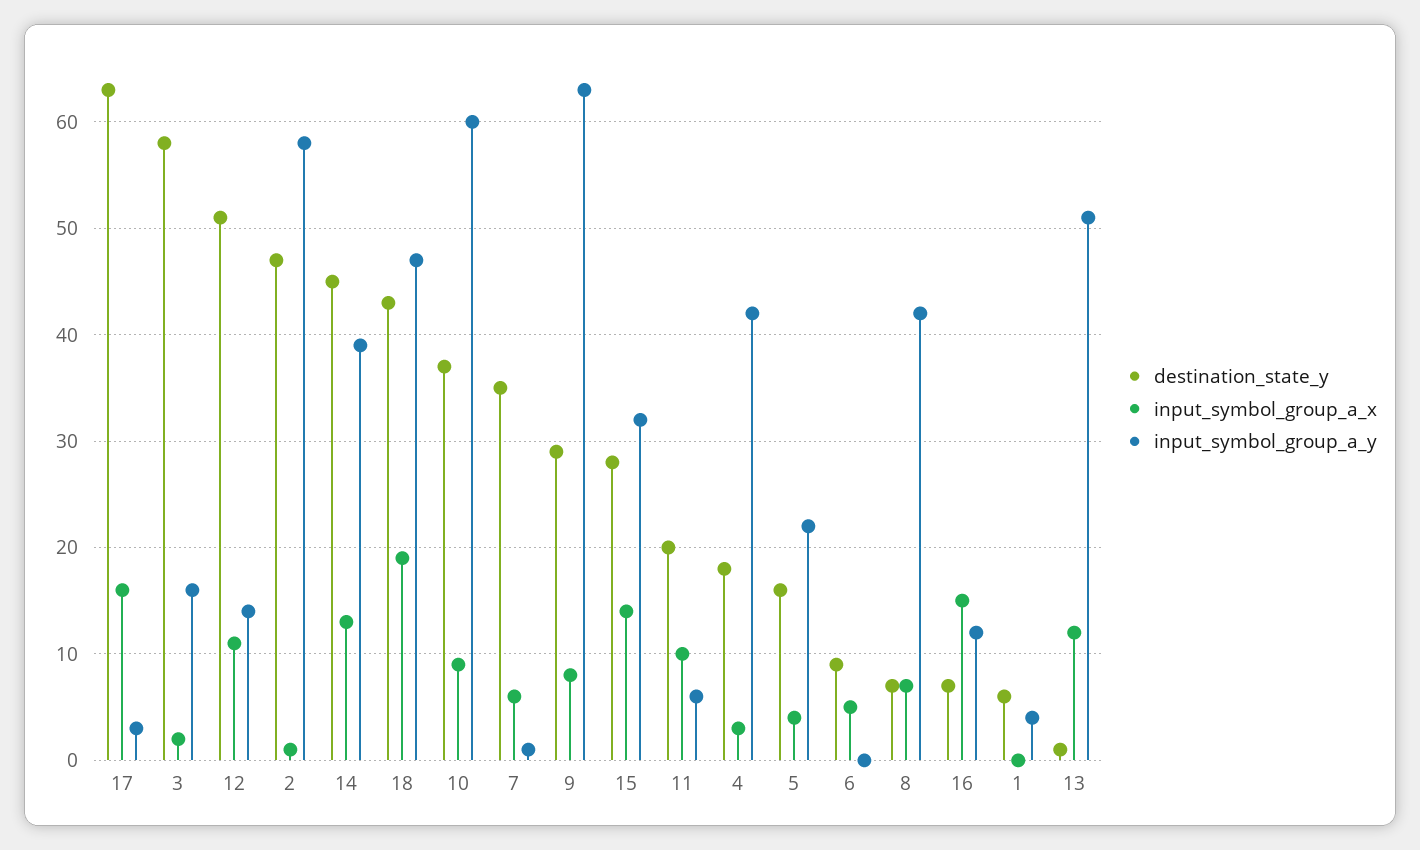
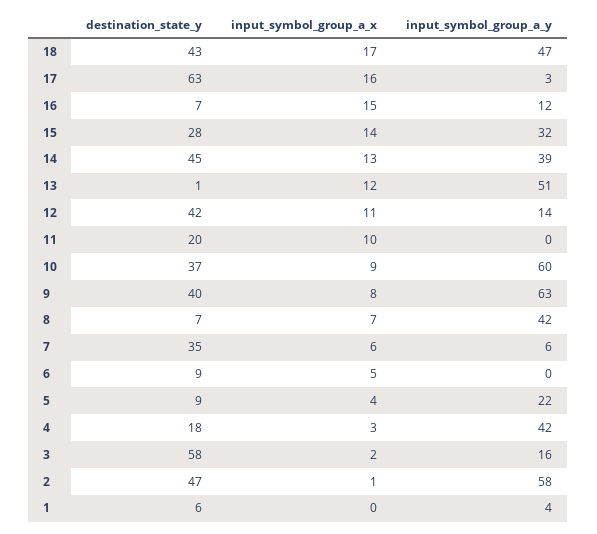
destination_state_y, 12: 51 -> 42
input_symbol_group_a_x, 18: 19 -> 17
input_symbol_group_a_y, 7: 1 -> 6
destination_state_y, 9: 29 -> 40
input_symbol_group_a_y, 11: 6 -> 0
destination_state_y, 5: 16 -> 9

